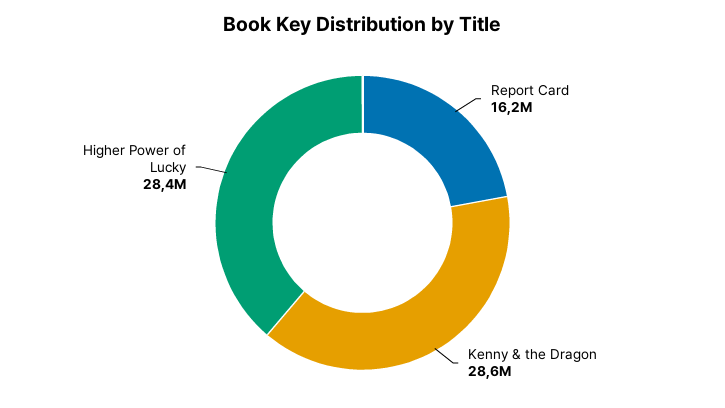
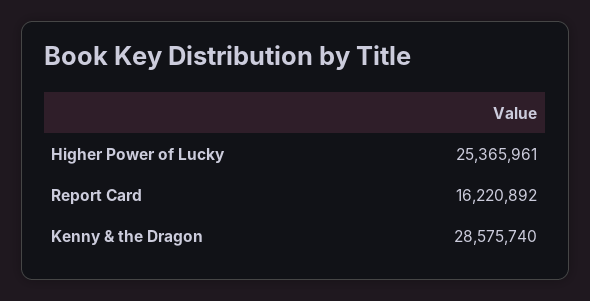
Higher Power of Lucky: 28400000 -> 25365961

